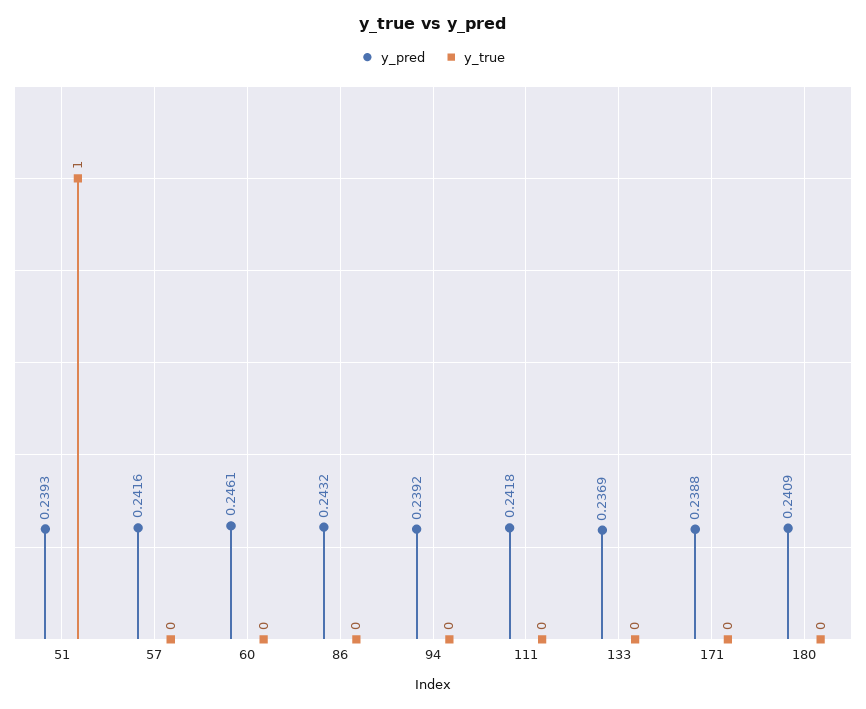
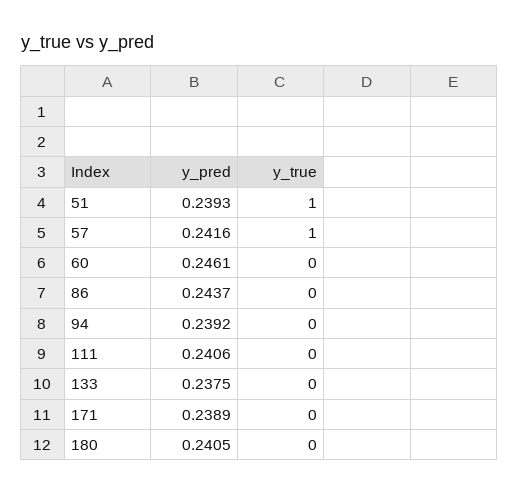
y_true, 57: 0 -> 1
y_pred, 86: 0.2432 -> 0.2437
y_pred, 111: 0.2418 -> 0.2406
y_pred, 133: 0.2369 -> 0.2375
y_pred, 171: 0.2388 -> 0.2389
y_pred, 180: 0.2409 -> 0.2405

